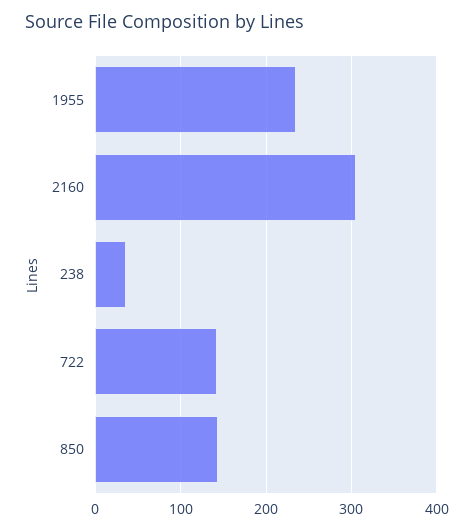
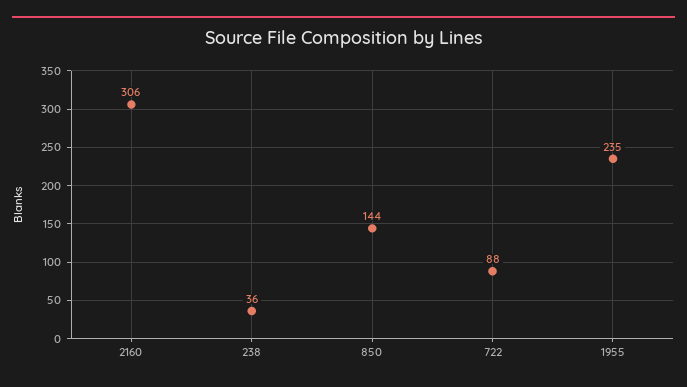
722: 140 -> 88

